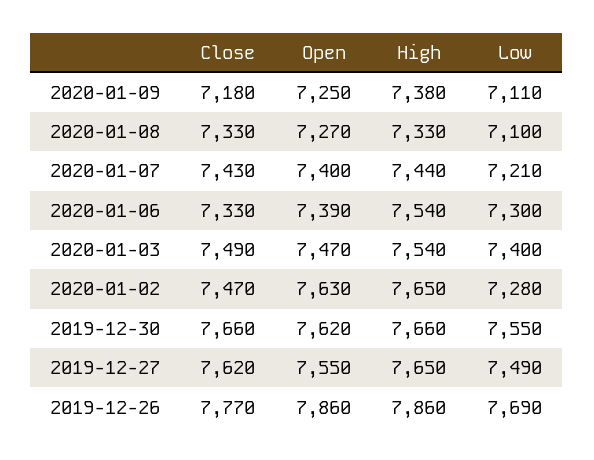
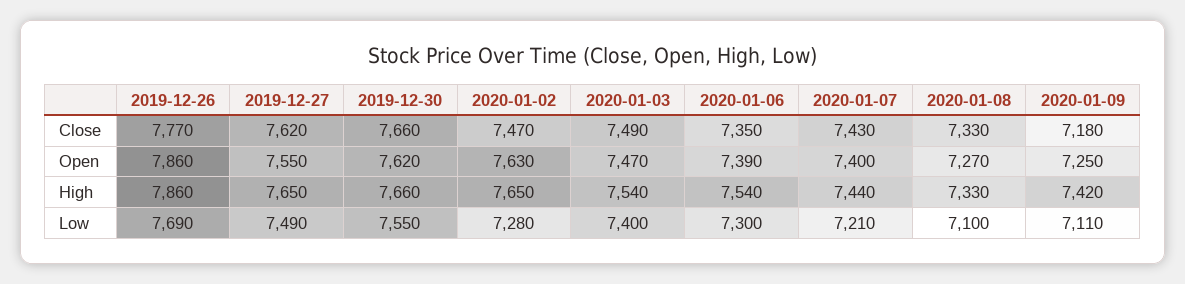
High, 2020-01-09: 7380 -> 7420
Close, 2020-01-06: 7330 -> 7350

